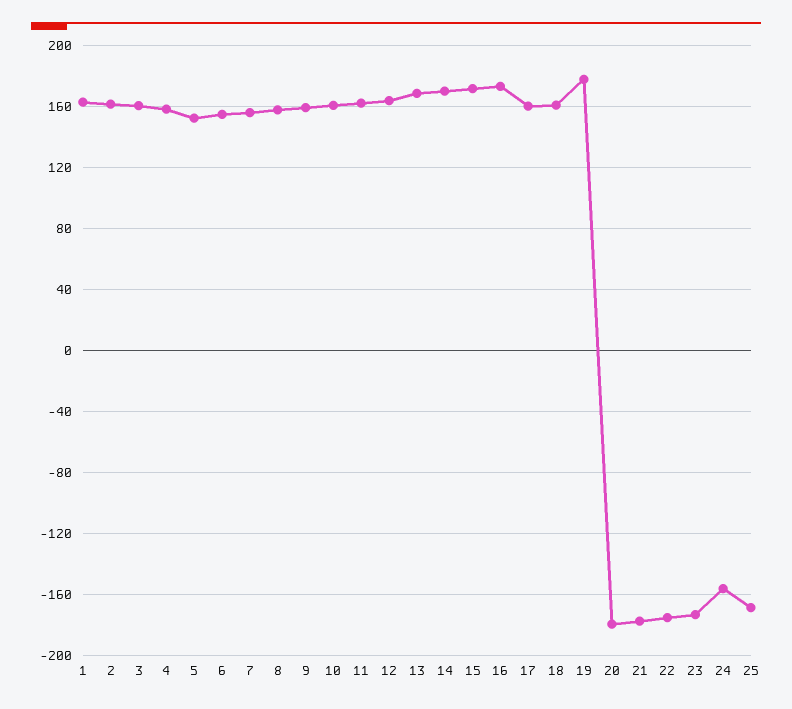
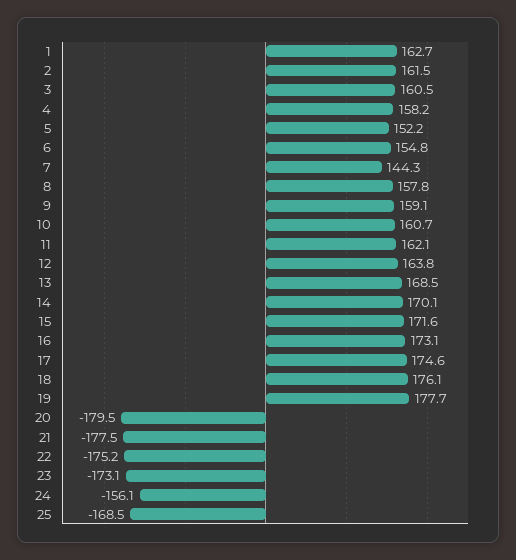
7: 155 -> 144.3
17: 160 -> 174.6
18: 160 -> 176.1

